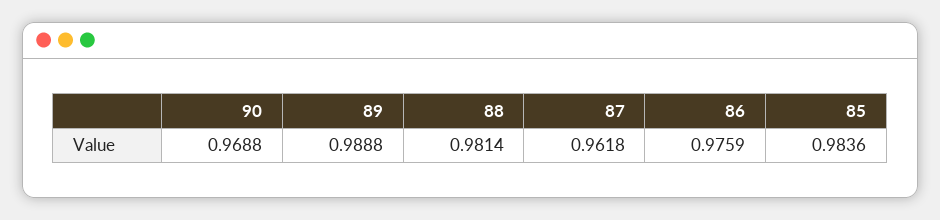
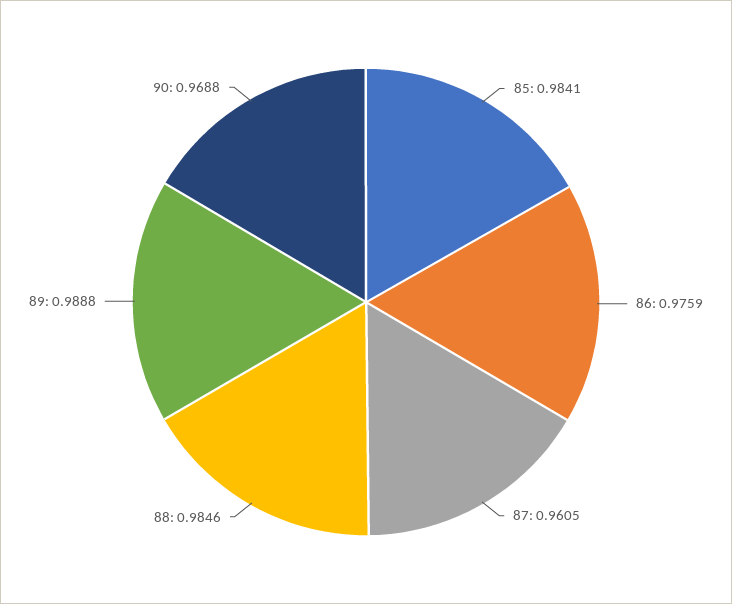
88: 0.9814 -> 0.9846
87: 0.9618 -> 0.9605
85: 0.9836 -> 0.9841

